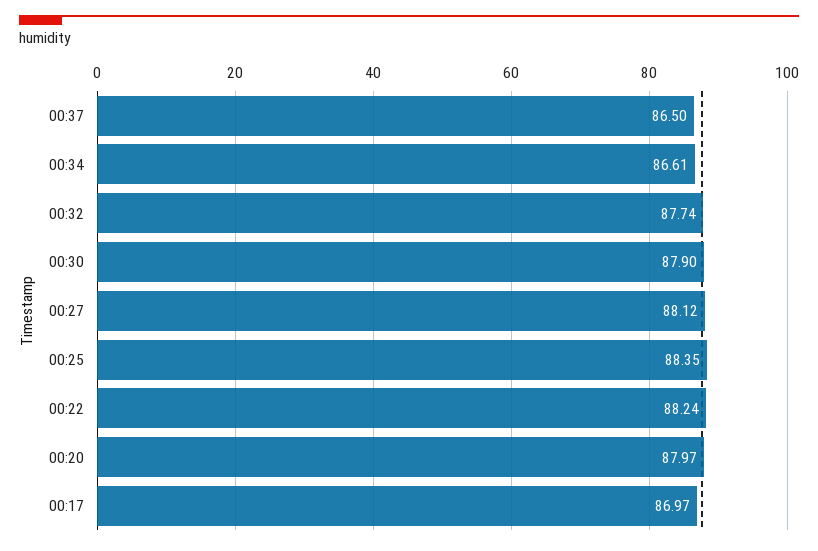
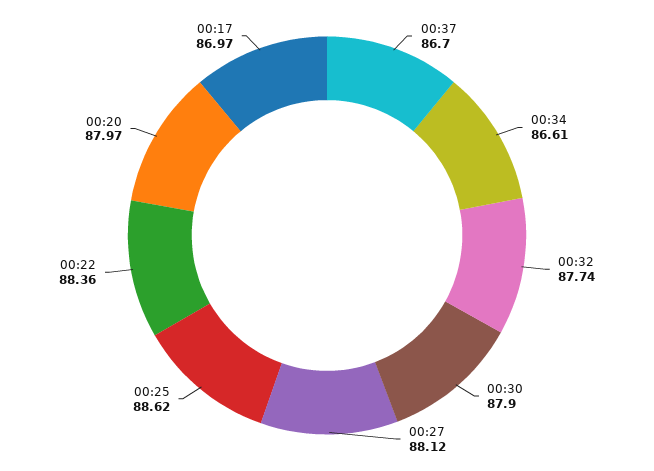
00:37: 86.5 -> 86.7
00:25: 88.35 -> 88.62
00:22: 88.24 -> 88.36

